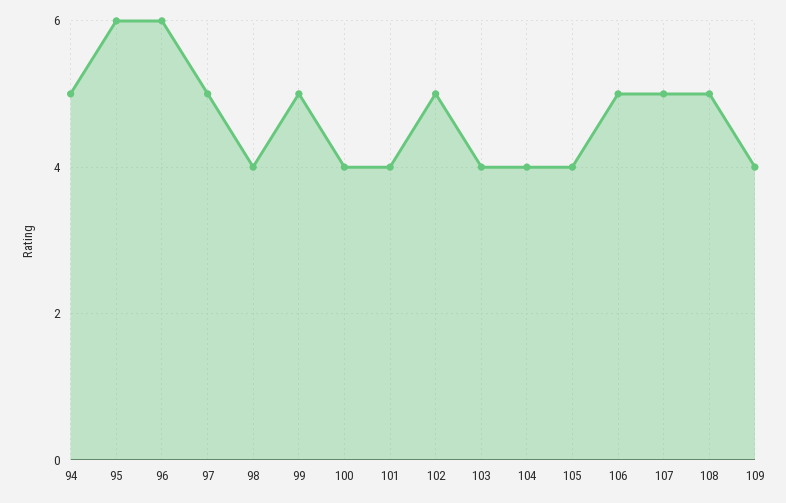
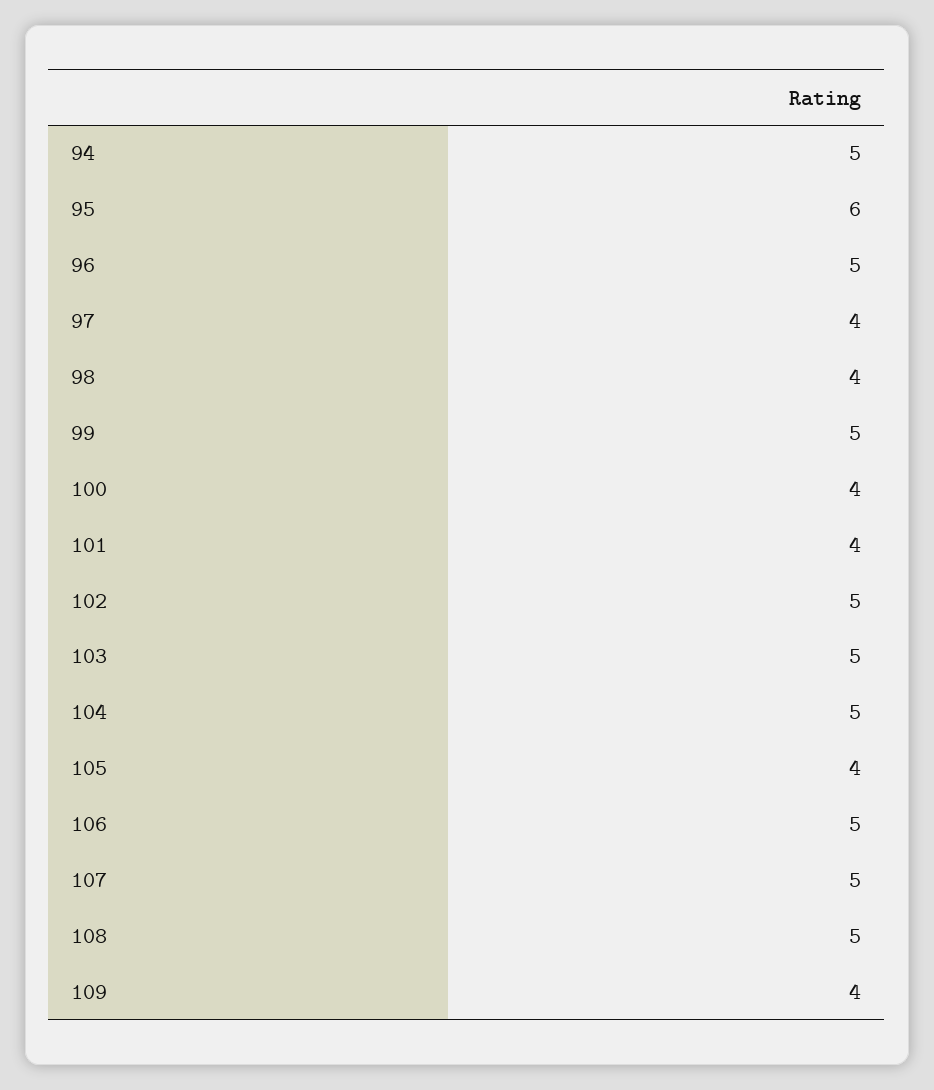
96: 6 -> 5
97: 5 -> 4
103: 4 -> 5
104: 4 -> 5

